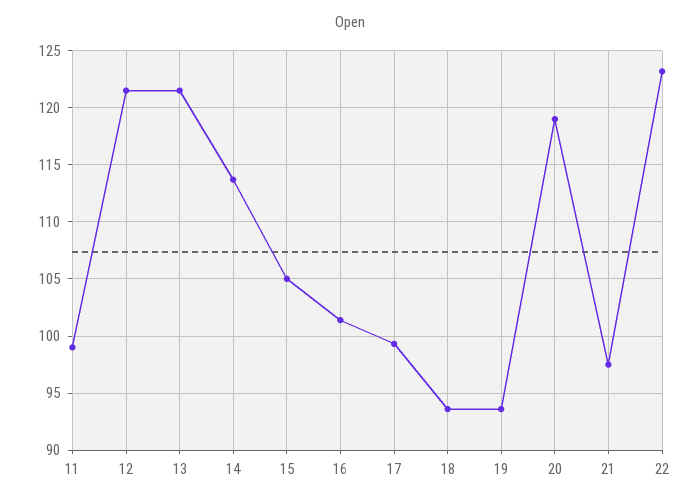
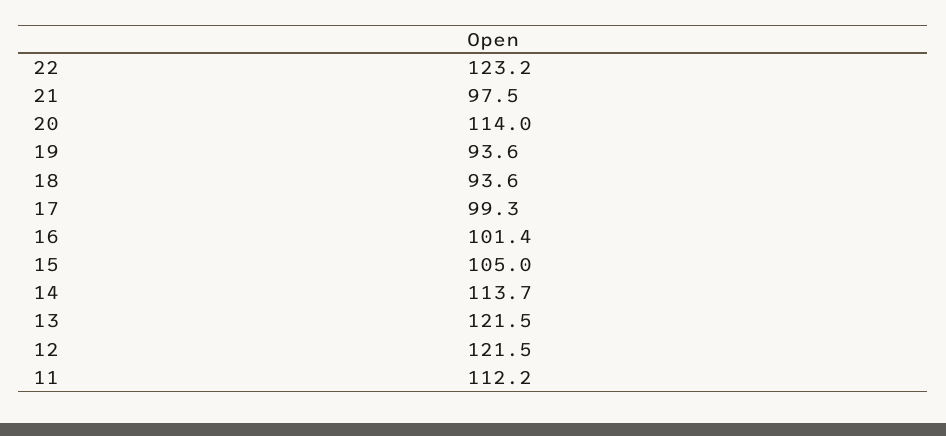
11: 99 -> 112.2
20: 119 -> 114

